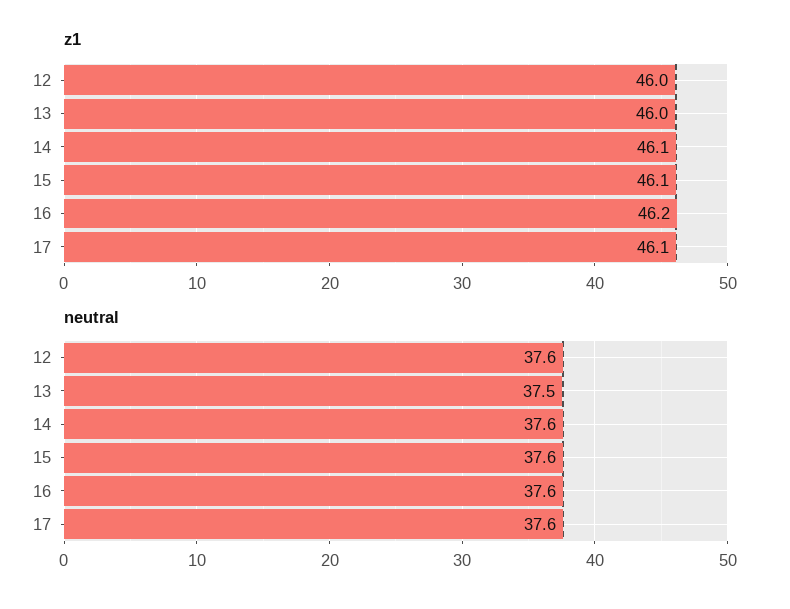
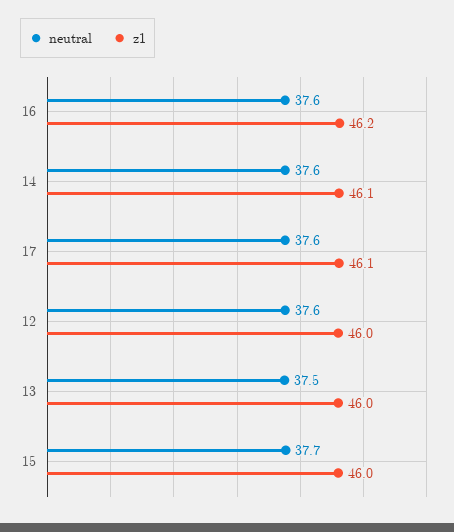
z1, 15: 46.1 -> 46
neutral, 15: 37.6 -> 37.7

